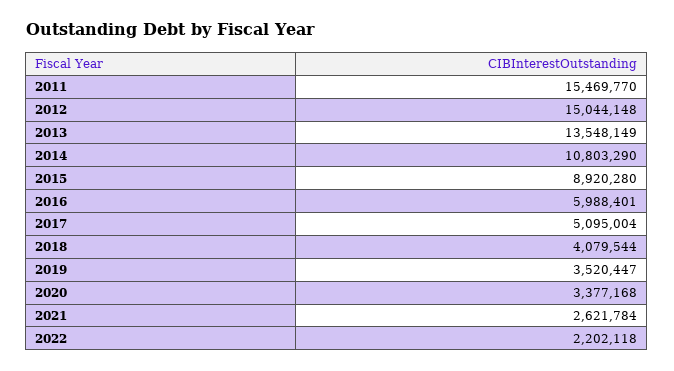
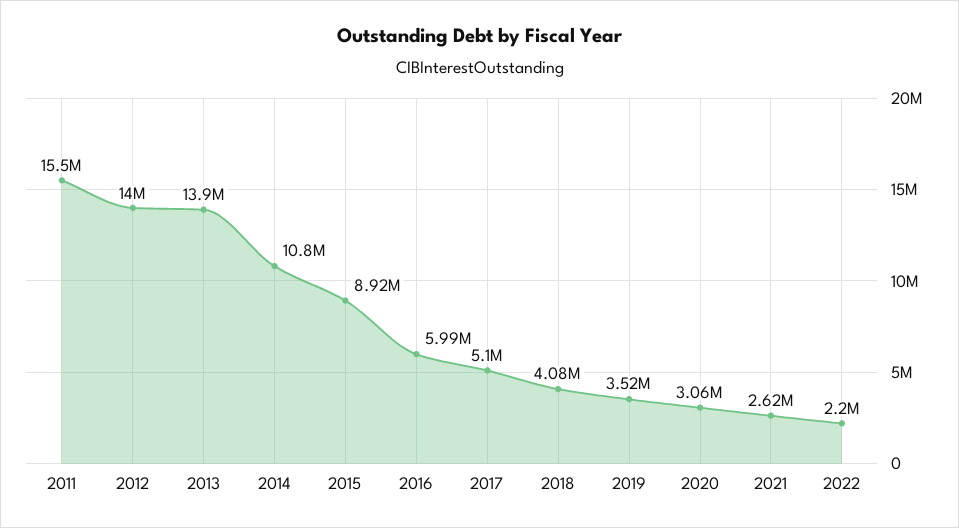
2012: 15044148 -> 14000000
2013: 13548149 -> 13900000
2020: 3377168 -> 3060000

